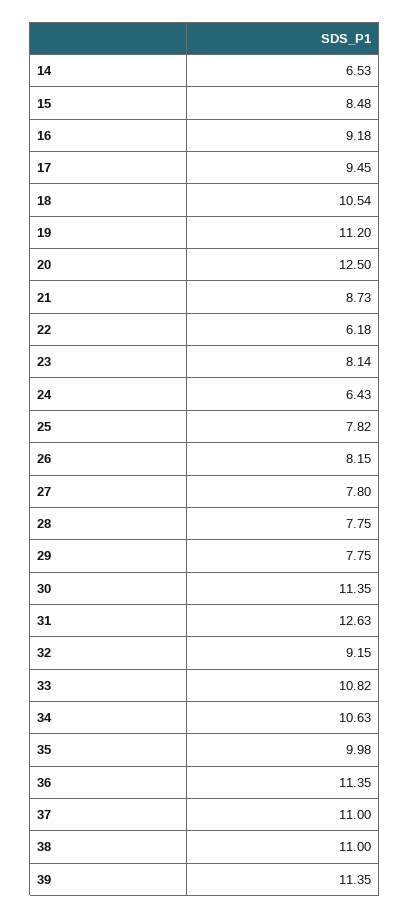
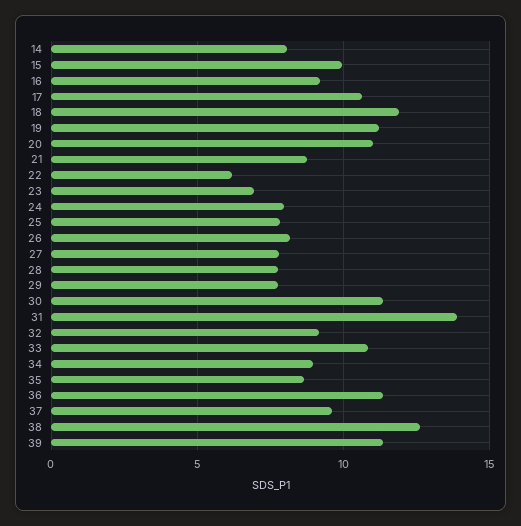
14: 6.53 -> 8
15: 8.48 -> 10
17: 9.45 -> 10.5
18: 10.54 -> 12
20: 12.5 -> 11
23: 8.14 -> 7
24: 6.43 -> 8
31: 12.63 -> 14
34: 10.63 -> 9
35: 9.98 -> 8.5
37: 11 -> 9.5
38: 11 -> 12.5

